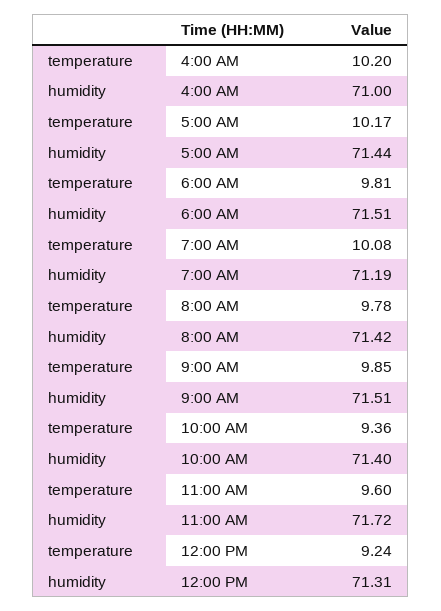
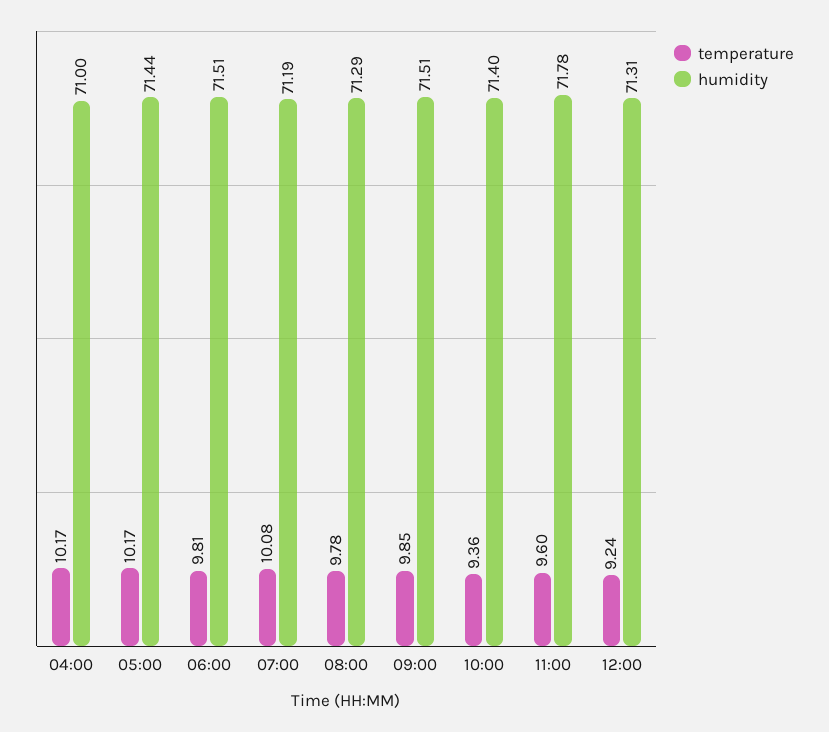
temperature, 4:00 AM: 10.2 -> 10.17
humidity, 8:00 AM: 71.42 -> 71.29
humidity, 11:00 AM: 71.72 -> 71.78

